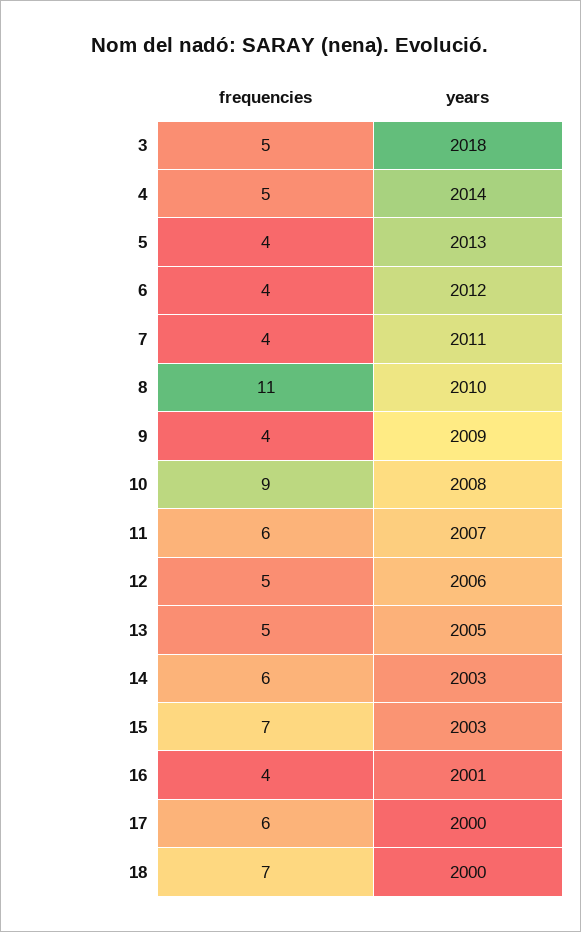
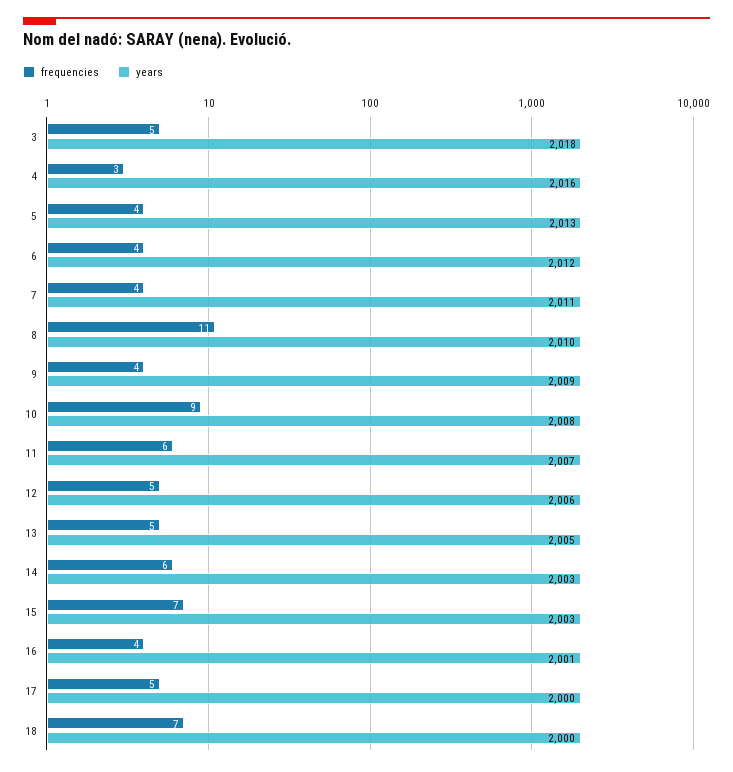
frequencies, 4: 5 -> 3
years, 4: 2014 -> 2016
frequencies, 17: 6 -> 5

